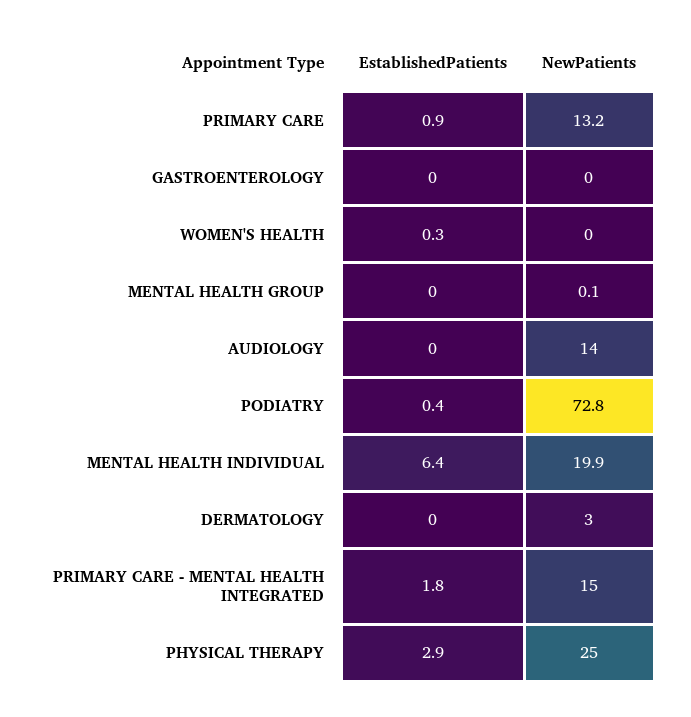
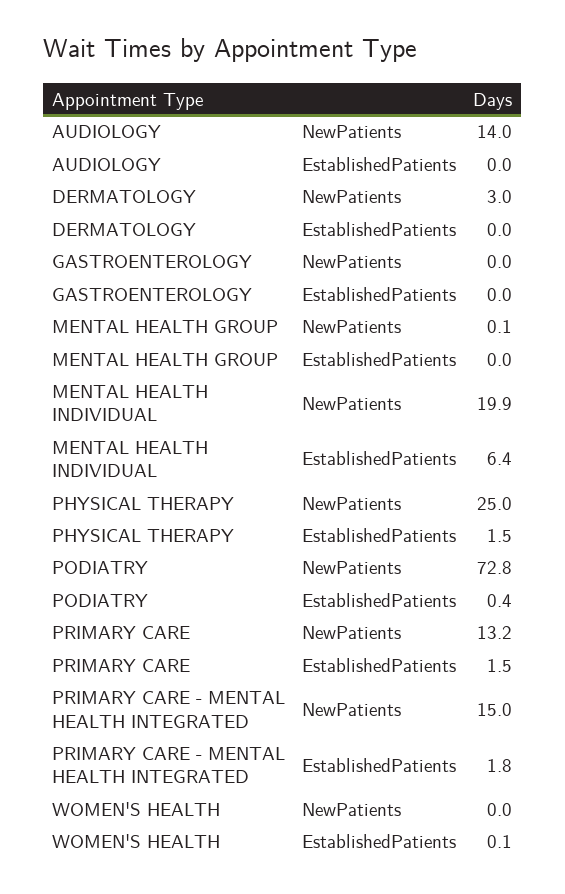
EstablishedPatients, PRIMARY CARE: 0.9 -> 1.5
EstablishedPatients, WOMEN'S HEALTH: 0.3 -> 0.1
EstablishedPatients, PHYSICAL THERAPY: 2.9 -> 1.5

